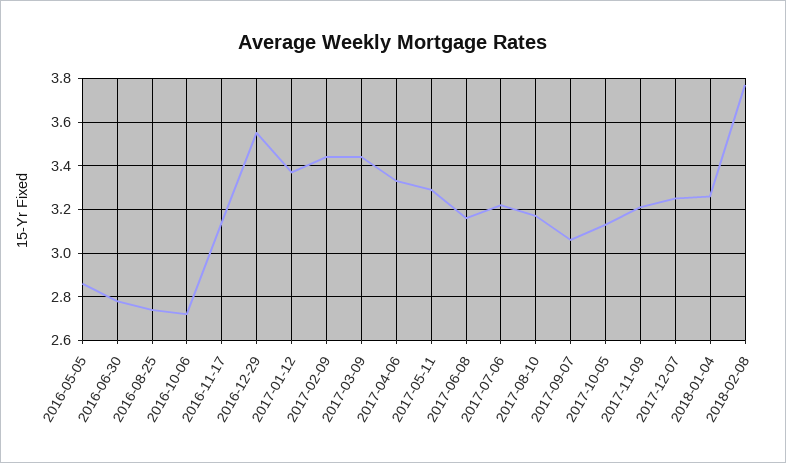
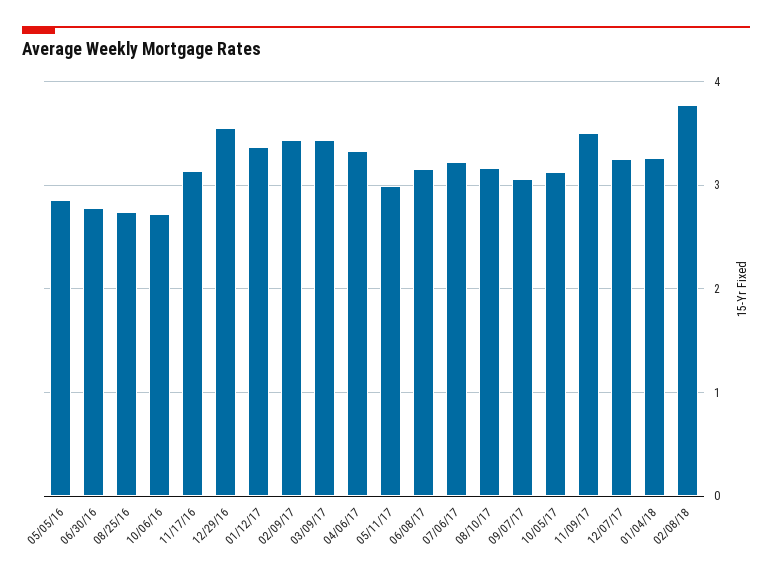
2017-05-11: 3.3 -> 3
2017-11-09: 3.2 -> 3.5

